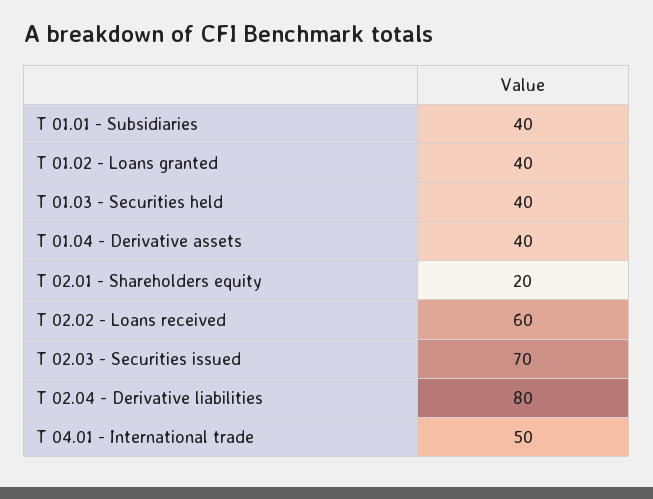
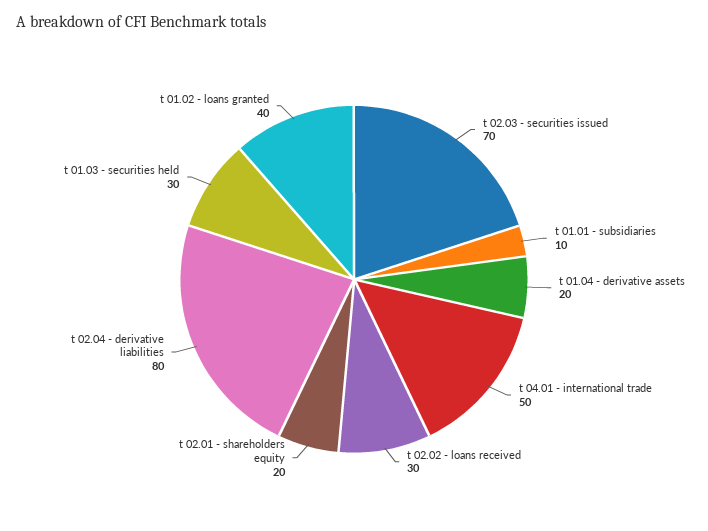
T 01.01 - Subsidiaries: 40 -> 10
T 01.03 - Securities held: 40 -> 30
T 01.04 - Derivative assets: 40 -> 20
T 02.02 - Loans received: 60 -> 30

